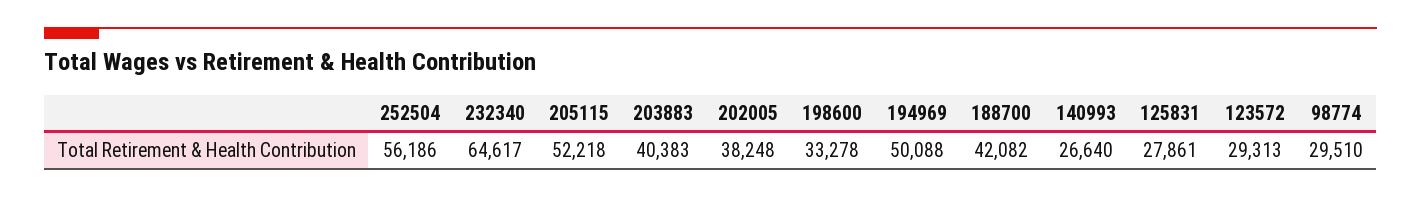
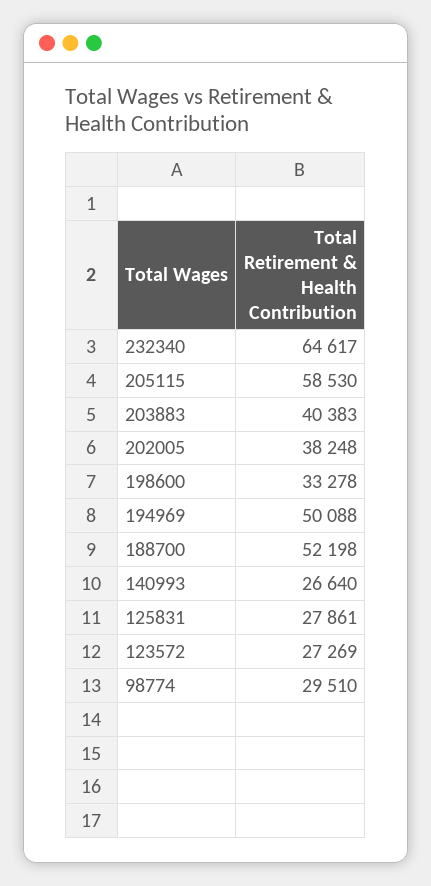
252504: 56186 -> none
205115: 52218 -> 58530
188700: 42082 -> 52198
123572: 29313 -> 27269

